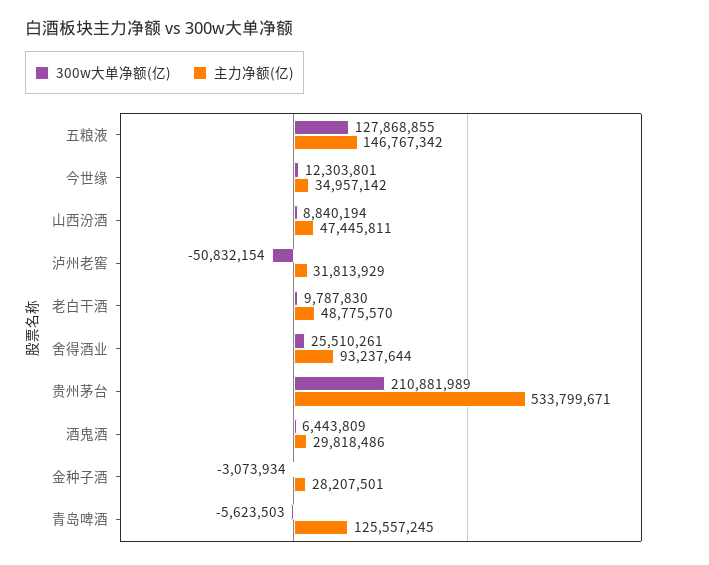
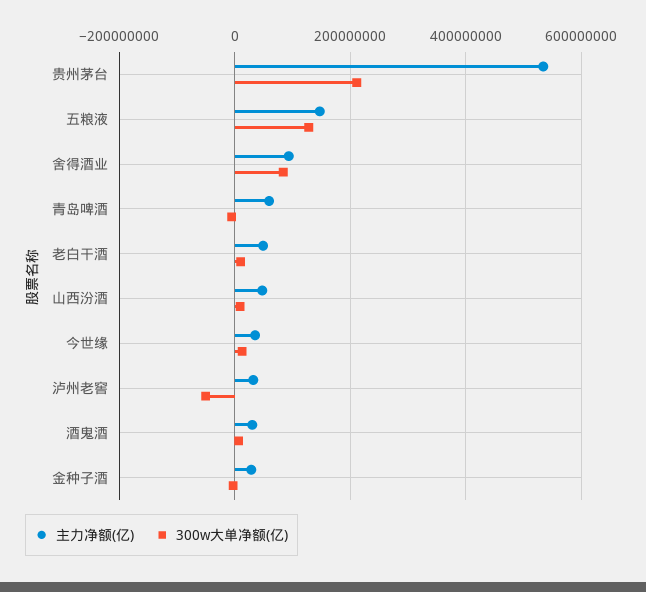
300w大单净额(亿), 舍得酒业: 25510261 -> 80000000
主力净额(亿), 青岛啤酒: 125557245 -> 60000000

